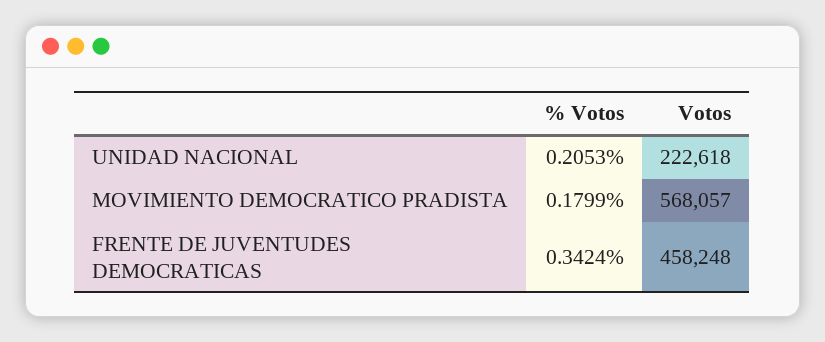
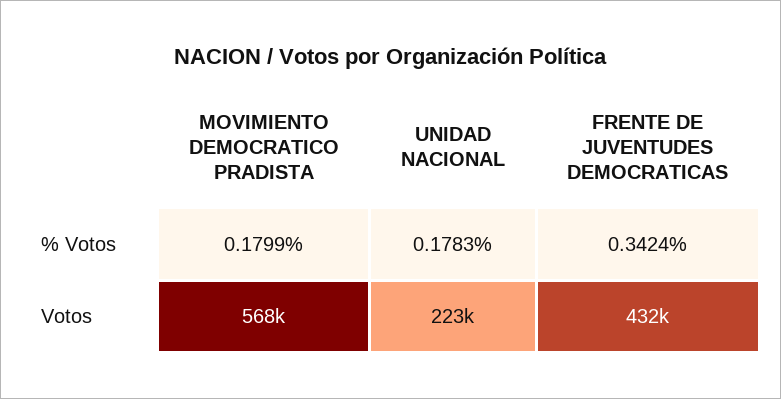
% Votos, UNIDAD NACIONAL: 0.2053 -> 0.1783
Votos, FRENTE DE JUVENTUDES DEMOCRATICAS: 458248 -> 432000

